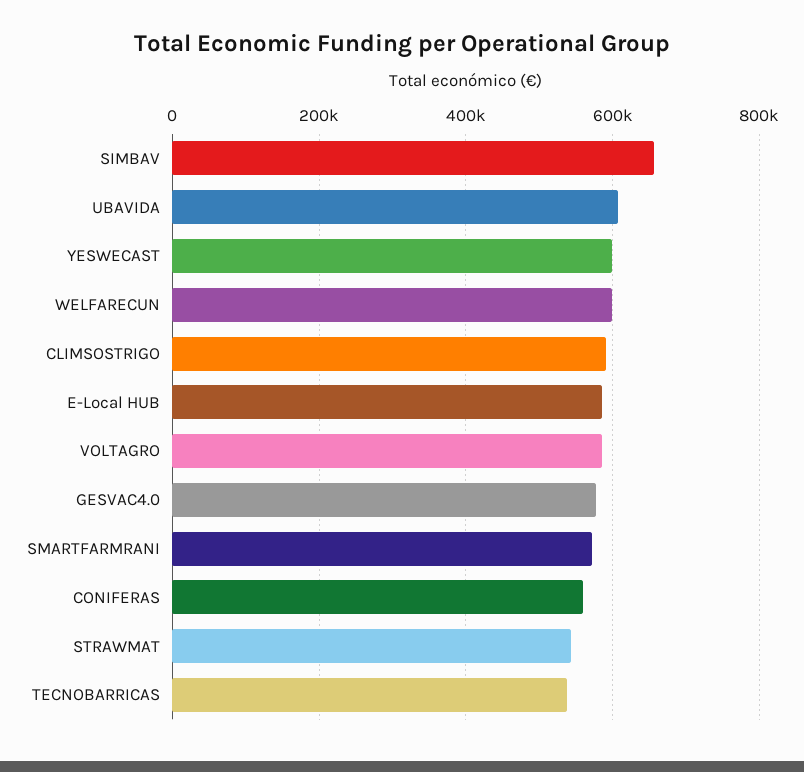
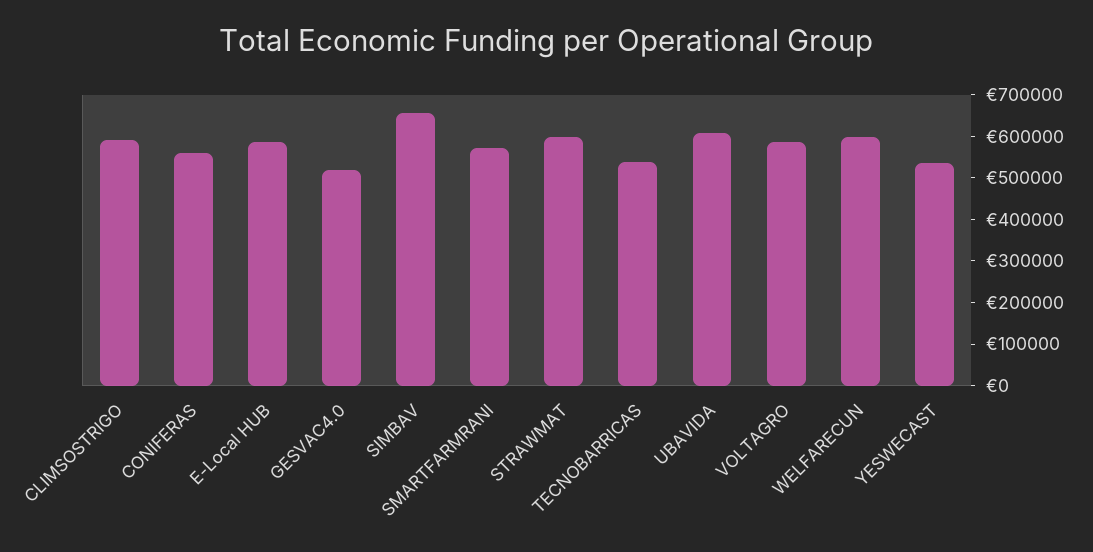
YESWECAST: 600000 -> 540000
GESVAC4.0: 580000 -> 520000
STRAWMAT: 540000 -> 600000

